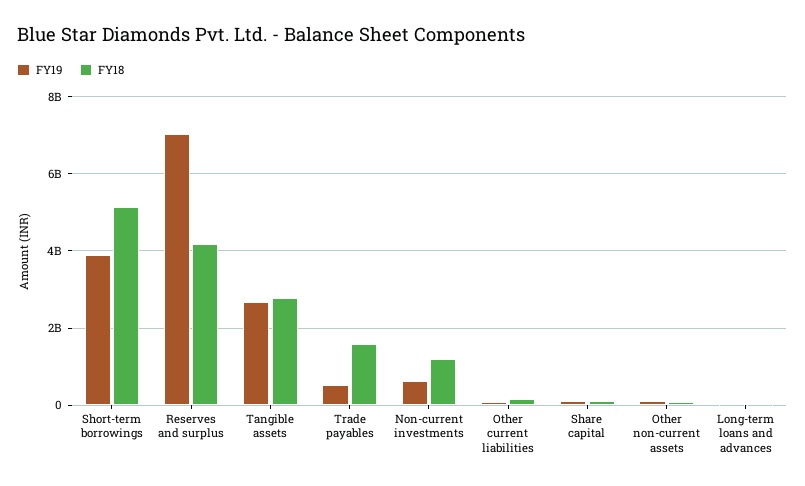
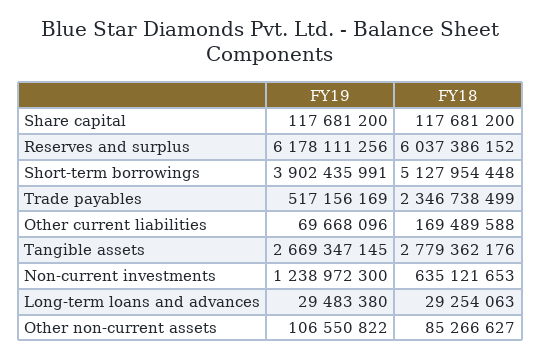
FY19, Reserves and surplus: 7000000000 -> 6178111256
FY18, Reserves and surplus: 4200000000 -> 6037386152
FY18, Trade payables: 1600000000 -> 2346738499
FY19, Non-current investments: 600000000 -> 1238972300
FY18, Non-current investments: 1200000000 -> 635121653

